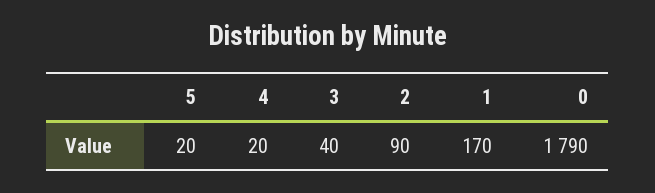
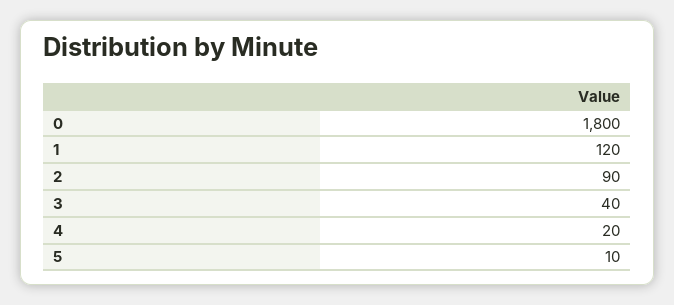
5: 20 -> 10
1: 170 -> 120
0: 1790 -> 1800

